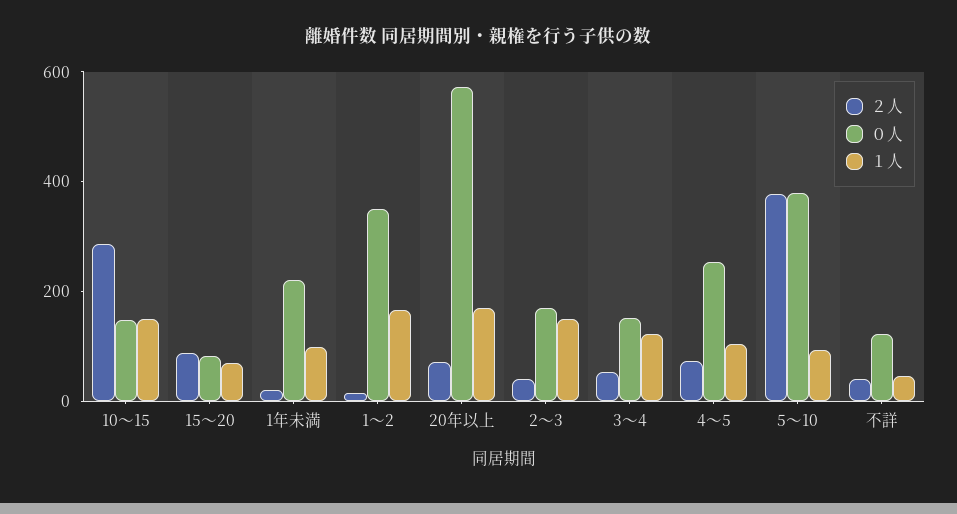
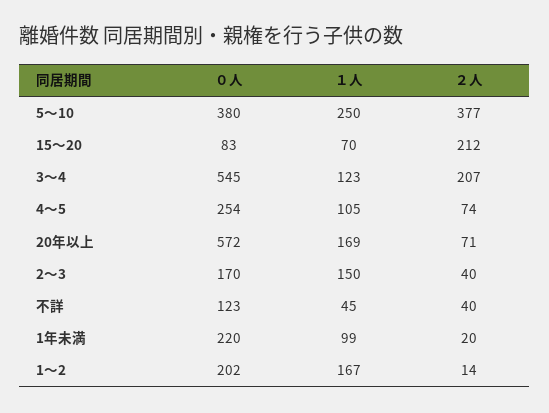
２人, 10～15: 300 -> none
０人, 10～15: 150 -> none
１人, 10～15: 150 -> none
２人, 15～20: 100 -> 212
０人, 1～2: 350 -> 202
２人, 3～4: 50 -> 207
０人, 3～4: 150 -> 545
１人, 5～10: 100 -> 250

